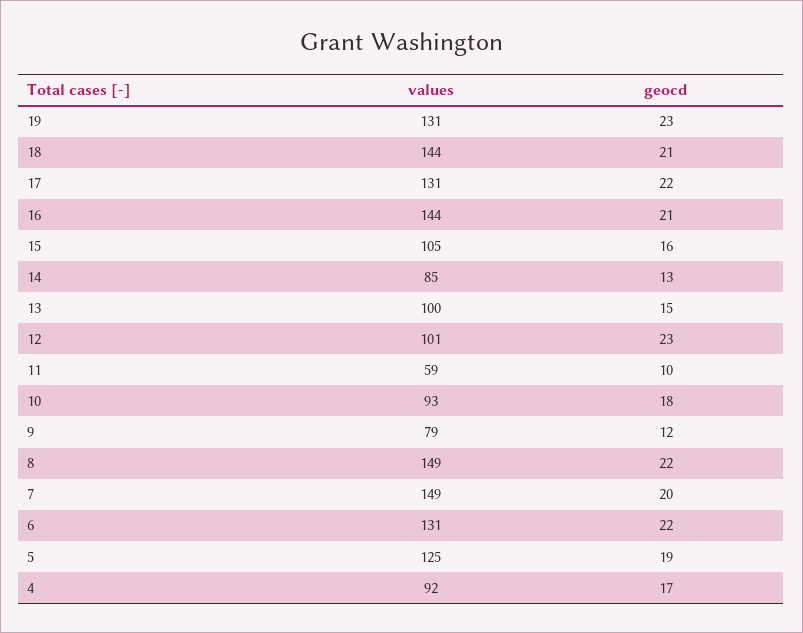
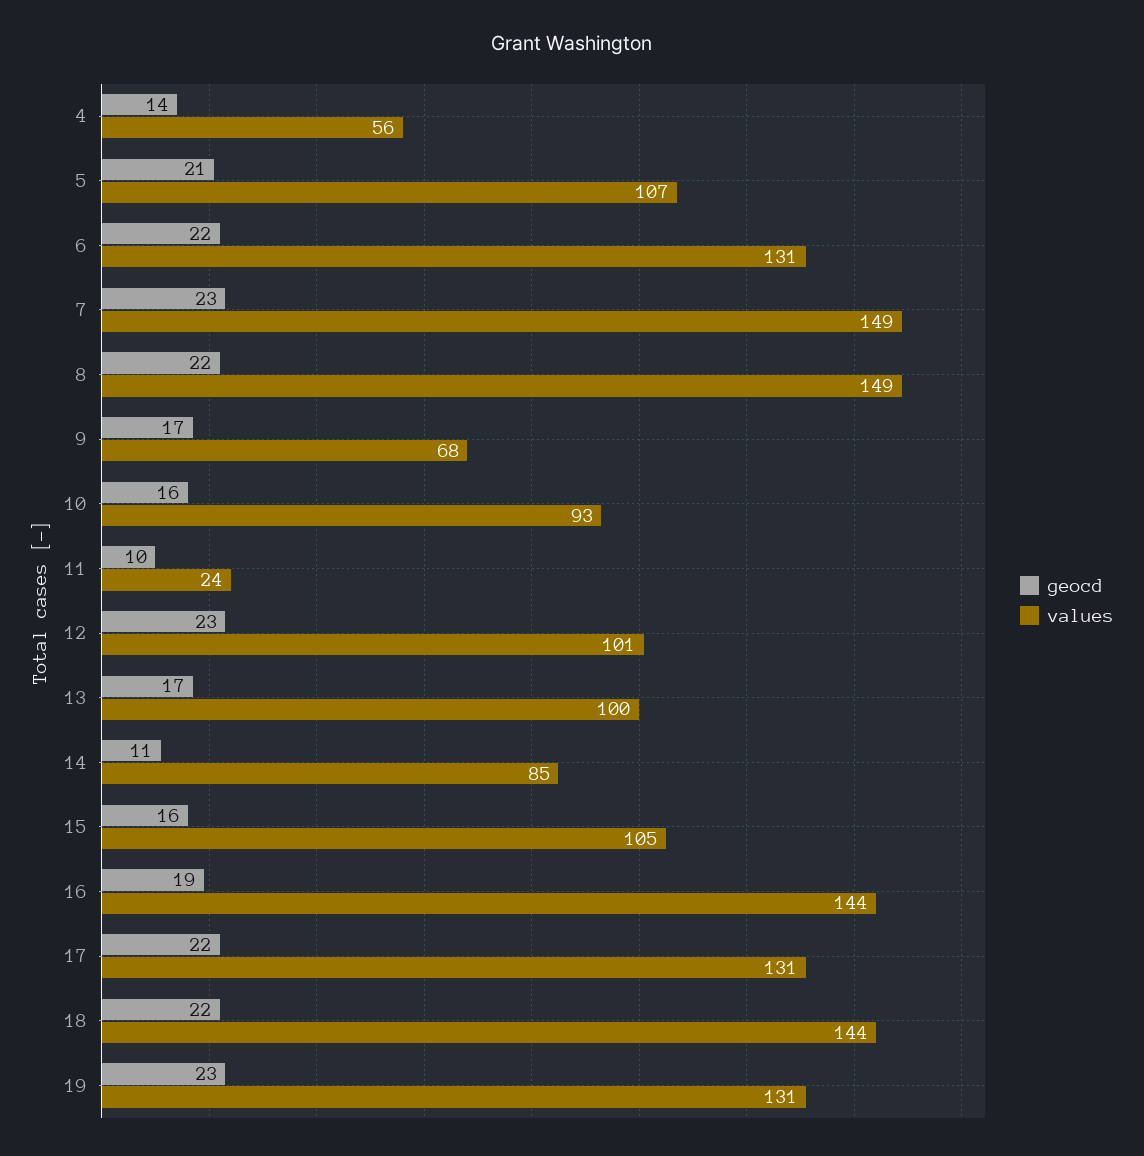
geocd, 18: 21 -> 22
geocd, 16: 21 -> 19
geocd, 14: 13 -> 11
geocd, 13: 15 -> 17
values, 11: 59 -> 24
geocd, 10: 18 -> 16
values, 9: 79 -> 68
geocd, 9: 12 -> 17
geocd, 7: 20 -> 23
values, 5: 125 -> 107
geocd, 5: 19 -> 21
values, 4: 92 -> 56
geocd, 4: 17 -> 14

